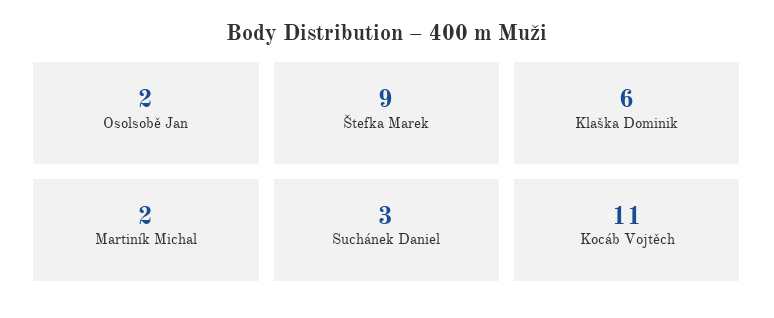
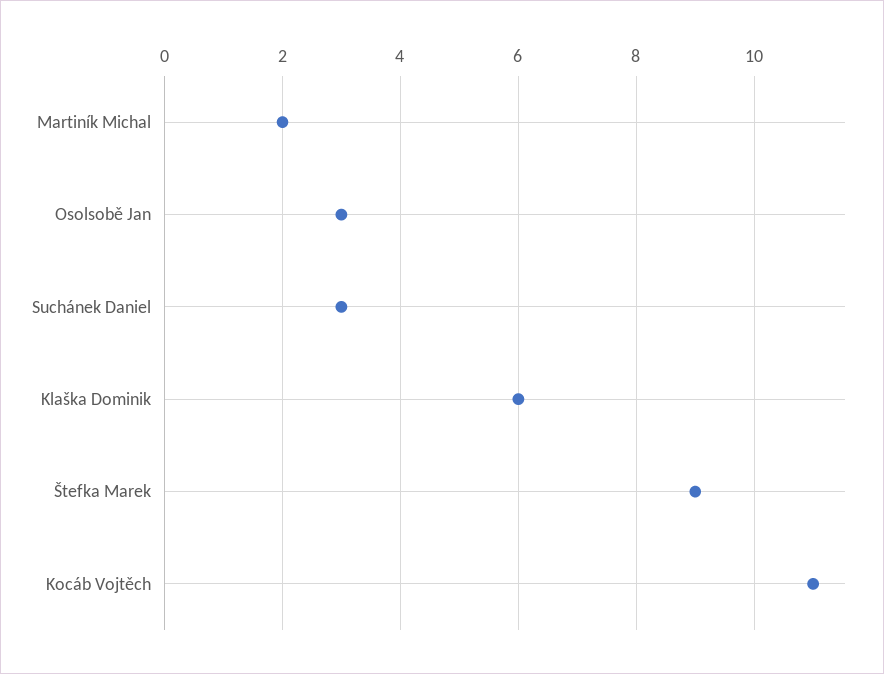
Osolsobě Jan: 2 -> 3

